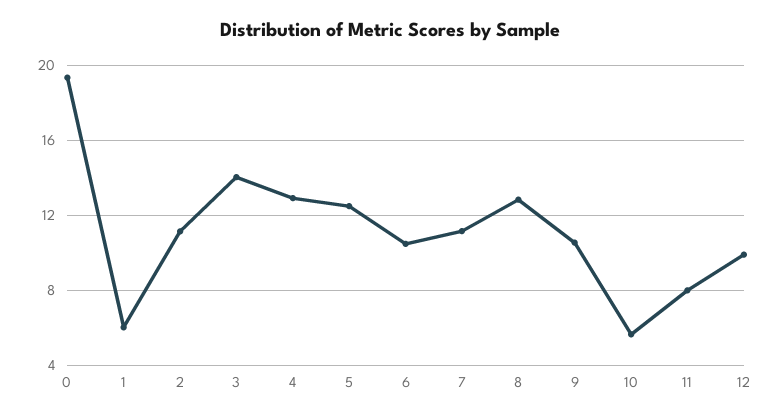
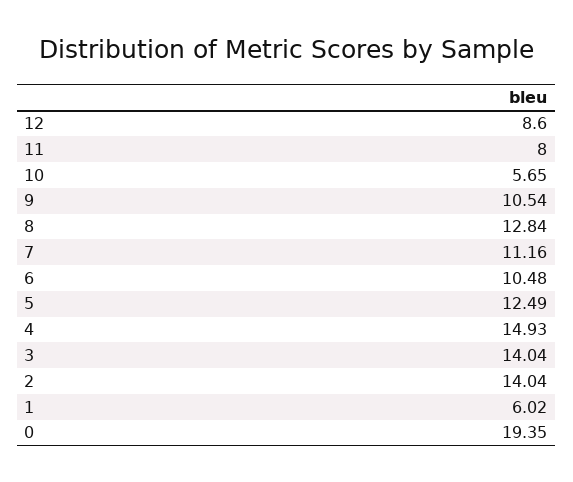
2: 11 -> 14.04
4: 13 -> 14.93
12: 10 -> 8.6

